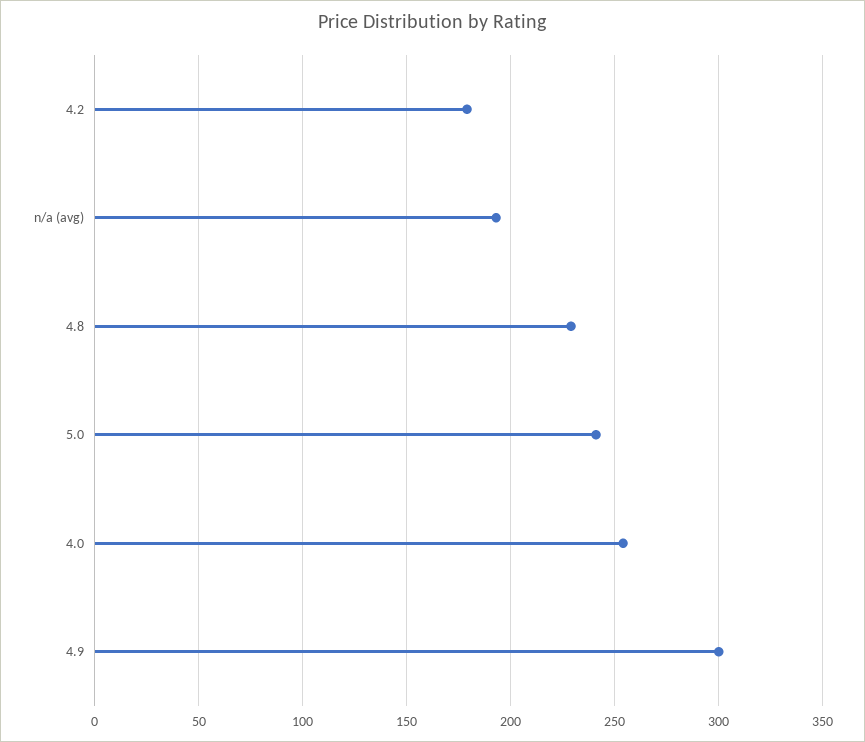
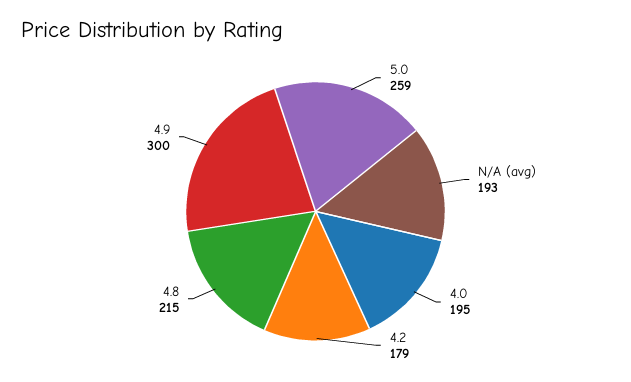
4.8: 230 -> 215
5.0: 240 -> 259
4.0: 255 -> 195

